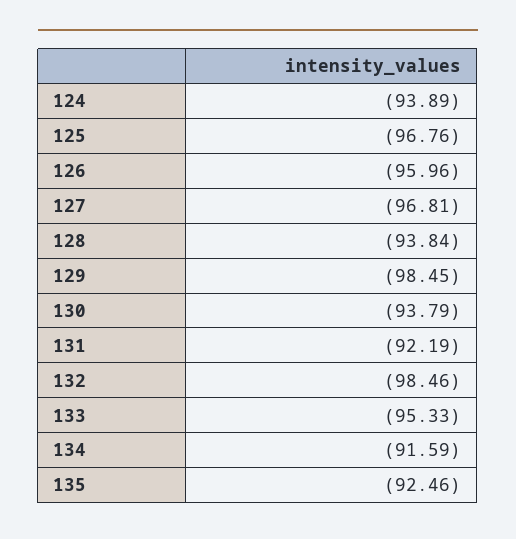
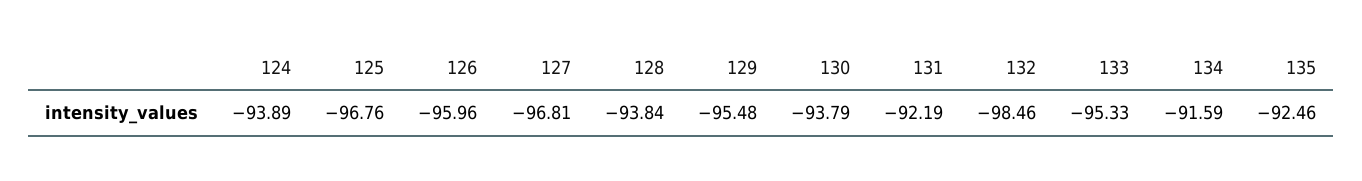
129: -98.45 -> -95.48

